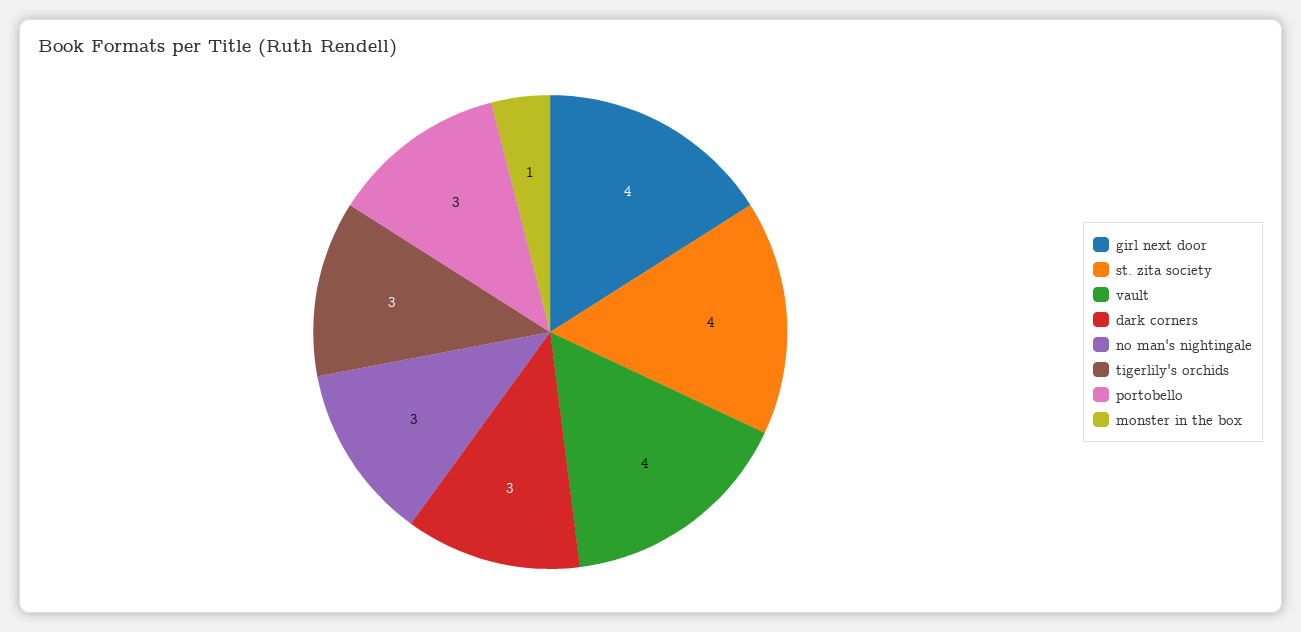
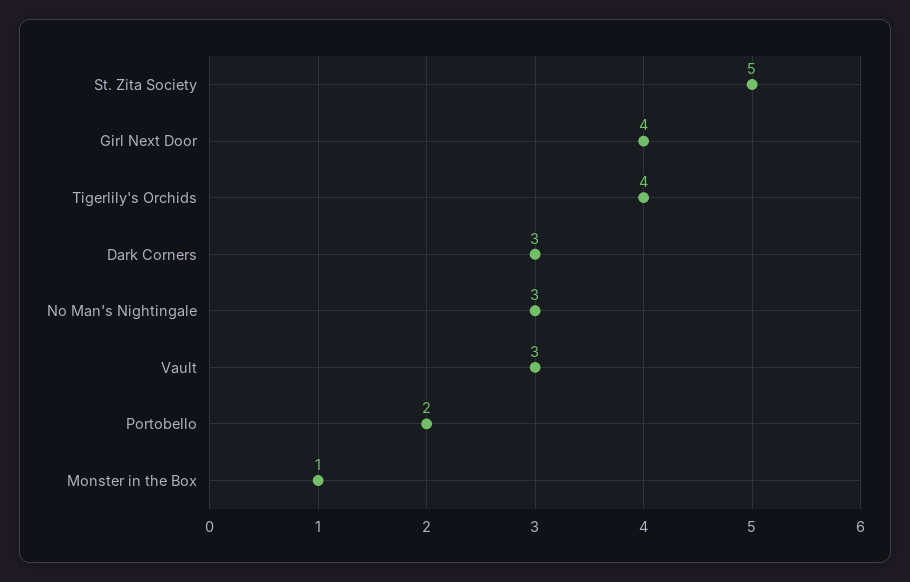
st. zita society: 4 -> 5
vault: 4 -> 3
tigerlily's orchids: 3 -> 4
portobello: 3 -> 2

